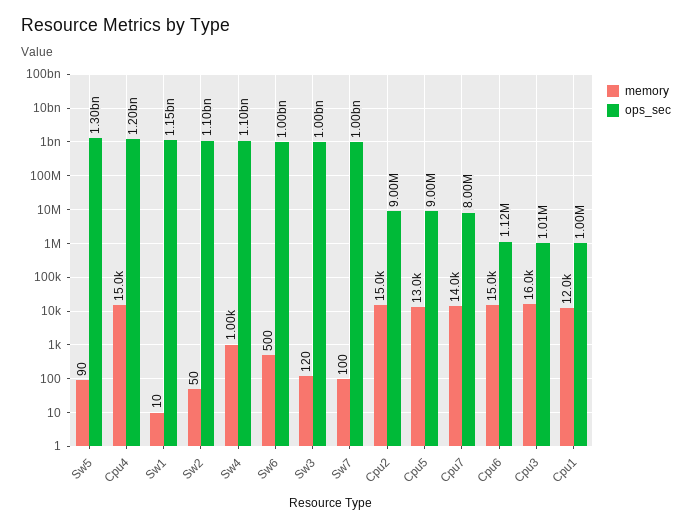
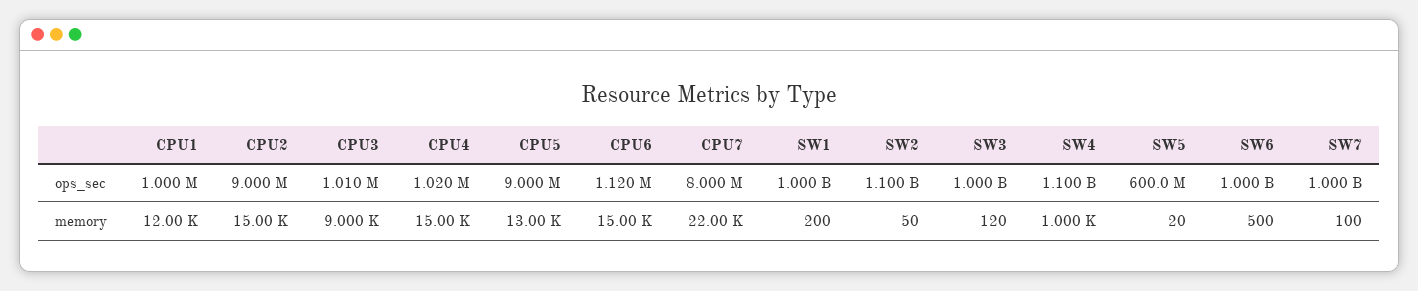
memory, Sw5: 90 -> 20
ops_sec, Sw5: 1300000000 -> 600000000
ops_sec, Cpu4: 1200000000 -> 1020000
memory, Sw1: 10 -> 200
ops_sec, Sw1: 1150000000 -> 1000000000
memory, Cpu7: 14000 -> 22000
memory, Cpu3: 16000 -> 9000

